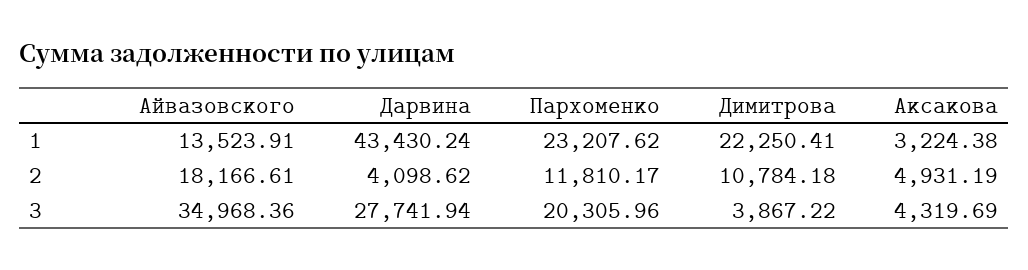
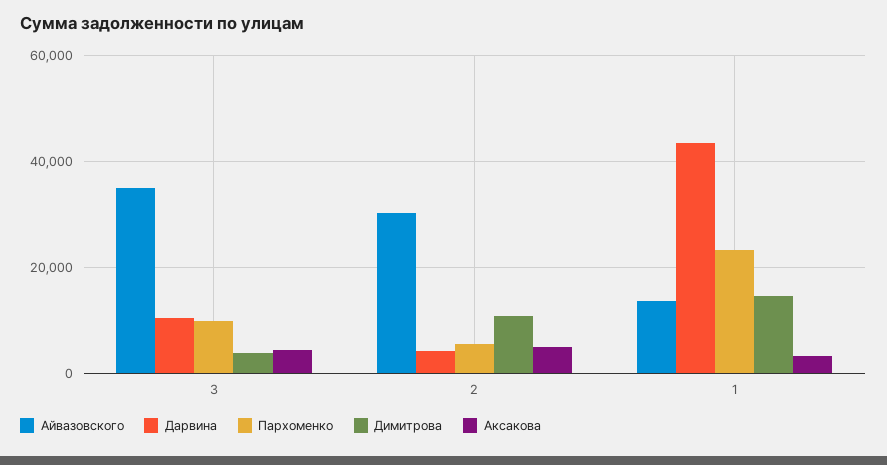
Димитрова, 1: 22250.41 -> 14000
Айвазовского, 2: 18166.61 -> 30000
Пархоменко, 2: 11810.17 -> 6000
Дарвина, 3: 27741.94 -> 10000
Пархоменко, 3: 20305.96 -> 10000

